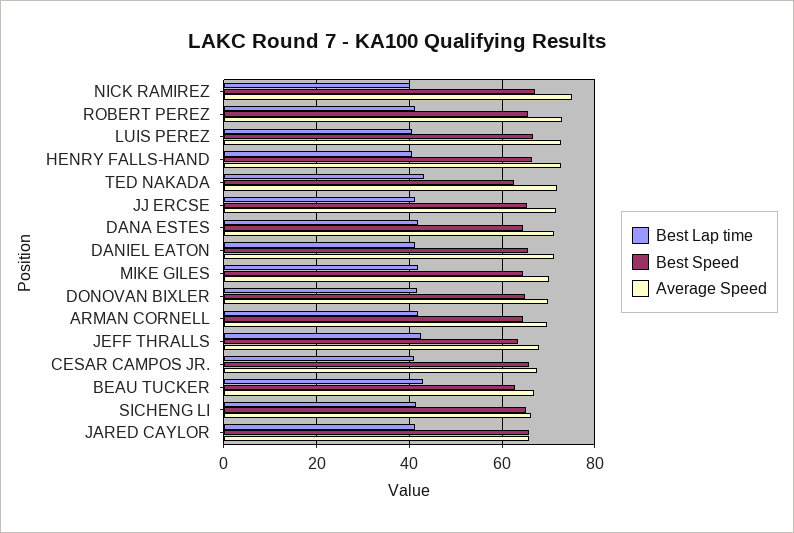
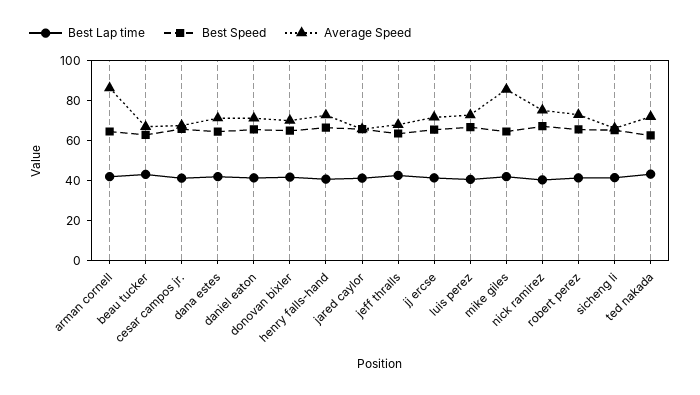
Average Speed, MIKE GILES: 70 -> 85
Average Speed, ARMAN CORNELL: 70 -> 85

